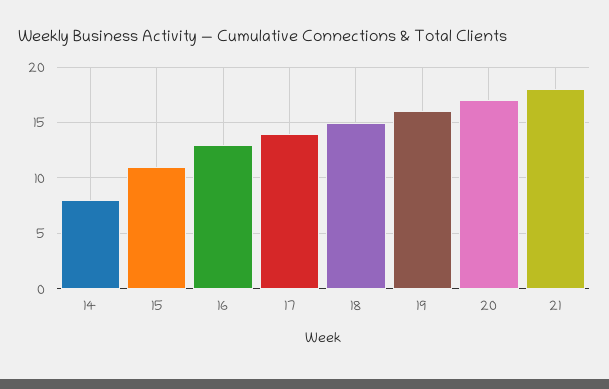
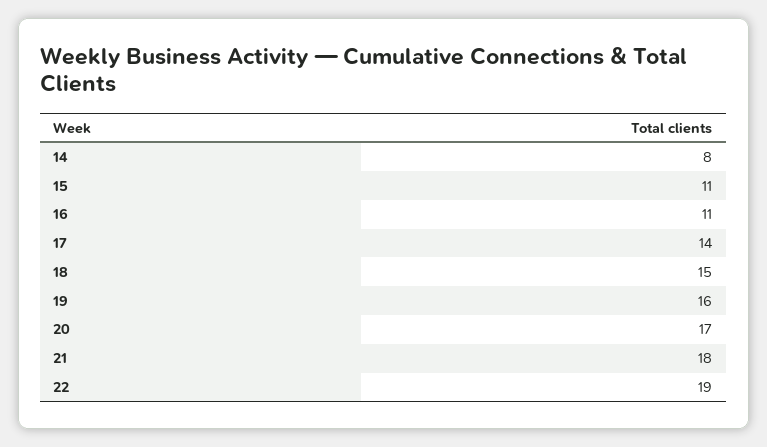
16: 13 -> 11
22: none -> 19

